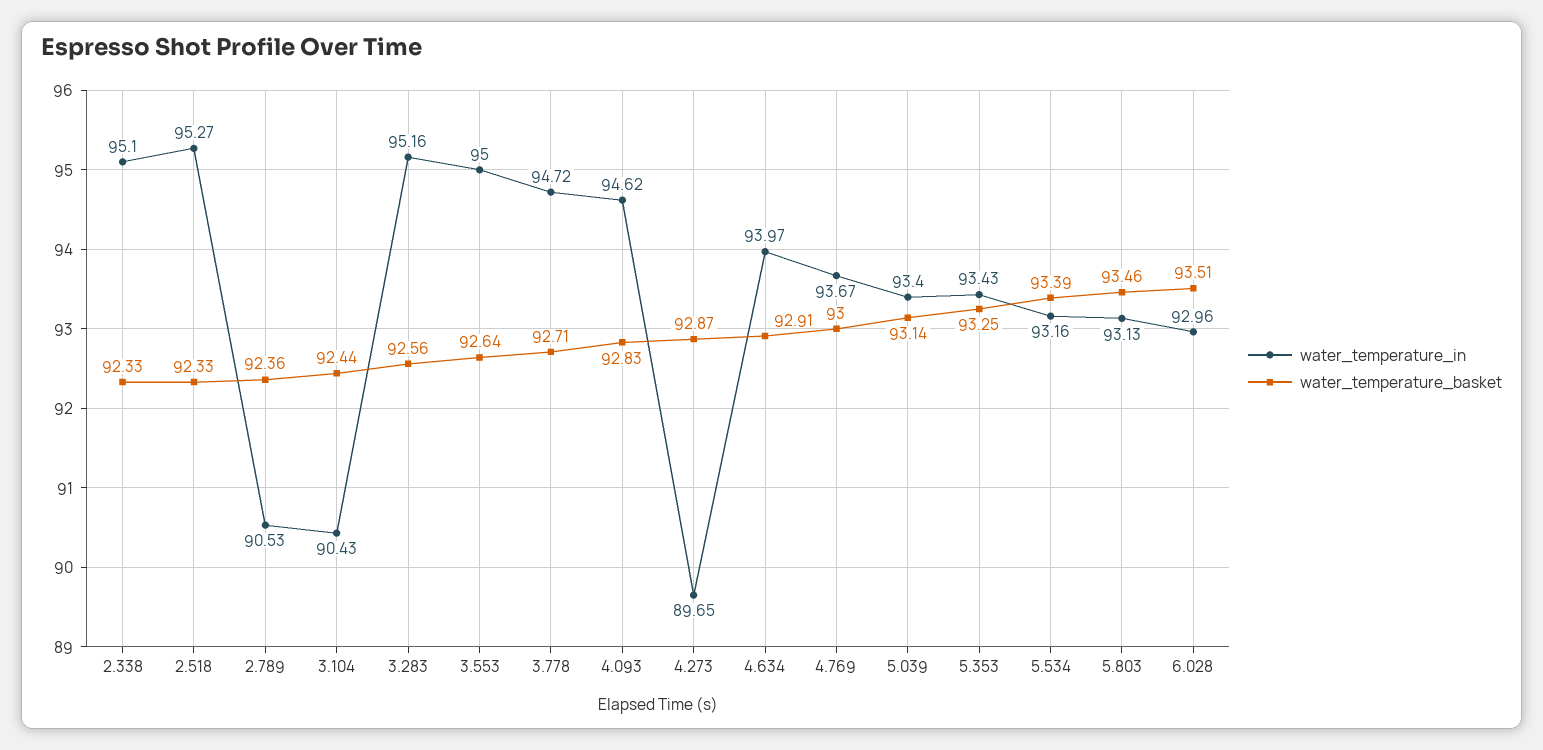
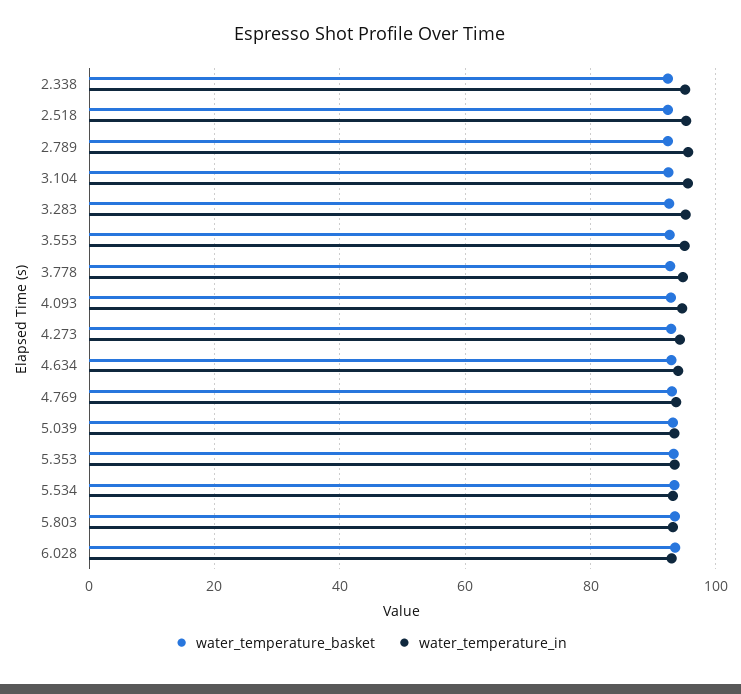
water_temperature_in, 2.789: 90.53 -> 96
water_temperature_in, 3.104: 90.43 -> 96
water_temperature_in, 4.273: 89.65 -> 94

